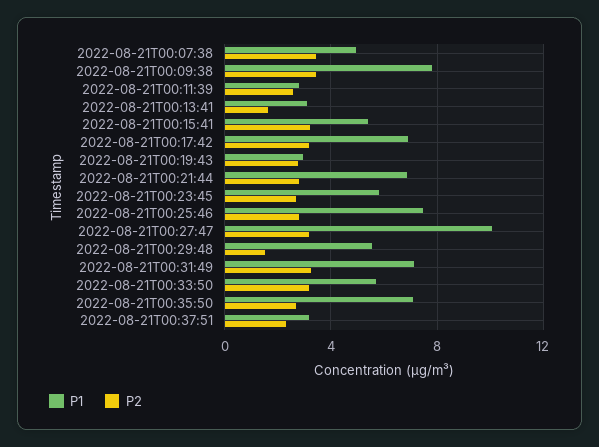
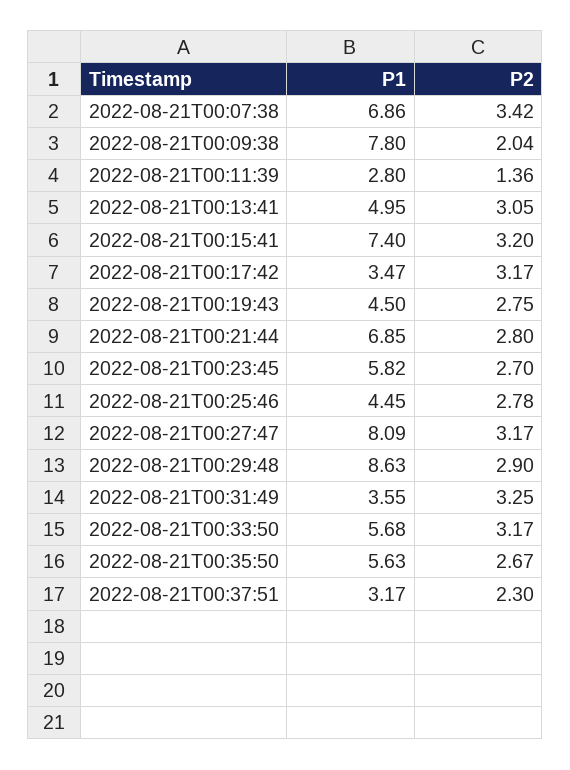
P1, 2022-08-21T00:07:38: 5 -> 6.86
P2, 2022-08-21T00:09:38: 3.5 -> 2.04
P2, 2022-08-21T00:11:39: 2.5 -> 1.36
P1, 2022-08-21T00:13:41: 3 -> 4.95
P2, 2022-08-21T00:13:41: 1.5 -> 3.05
P1, 2022-08-21T00:15:41: 5.5 -> 7.4
P1, 2022-08-21T00:17:42: 7 -> 3.47
P1, 2022-08-21T00:19:43: 3 -> 4.5
P1, 2022-08-21T00:25:46: 7.5 -> 4.45
P1, 2022-08-21T00:27:47: 10 -> 8.09
P1, 2022-08-21T00:29:48: 5.5 -> 8.63
P2, 2022-08-21T00:29:48: 1.5 -> 2.9
P1, 2022-08-21T00:31:49: 7 -> 3.55
P1, 2022-08-21T00:35:50: 7 -> 5.63

